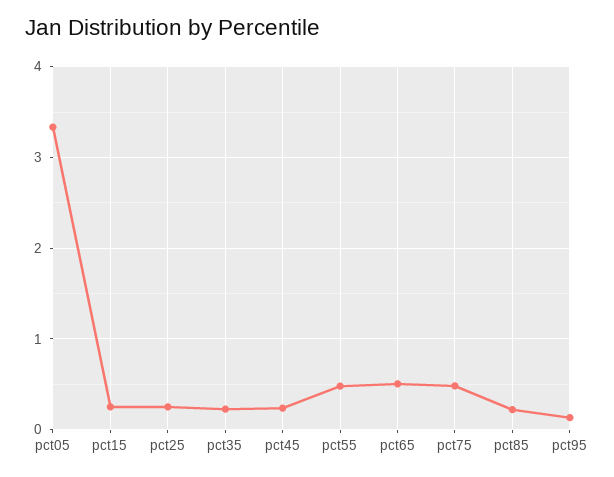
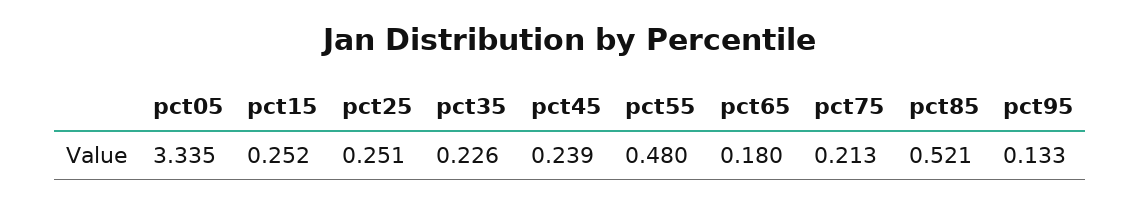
pct65: 0.5 -> 0.18
pct75: 0.5 -> 0.213
pct85: 0.2 -> 0.521

